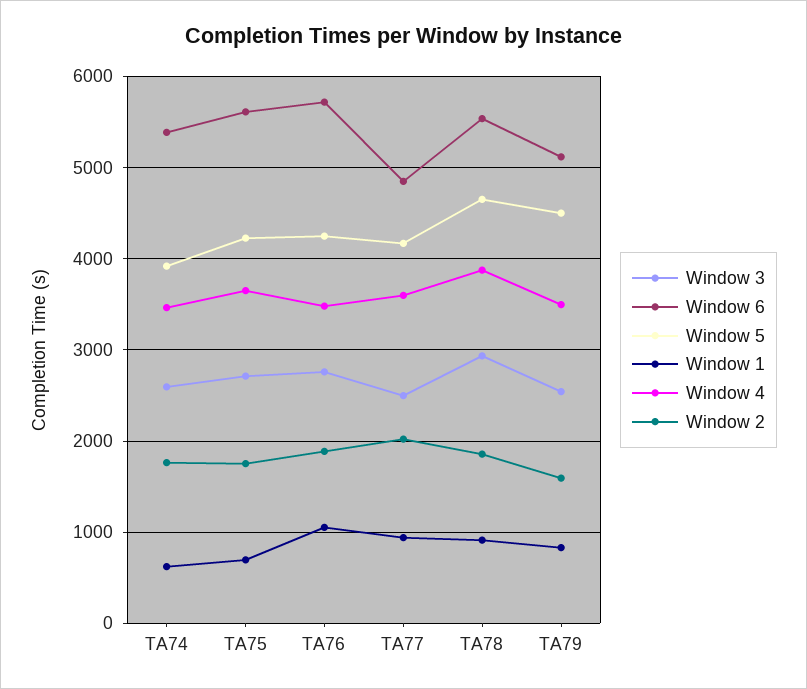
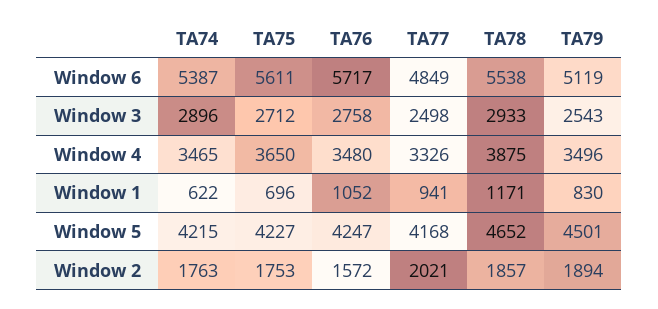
Window 3, TA74: 2600 -> 2896
Window 5, TA74: 3900 -> 4215
Window 2, TA76: 1900 -> 1572
Window 4, TA77: 3600 -> 3326
Window 1, TA78: 900 -> 1171
Window 2, TA79: 1600 -> 1894

